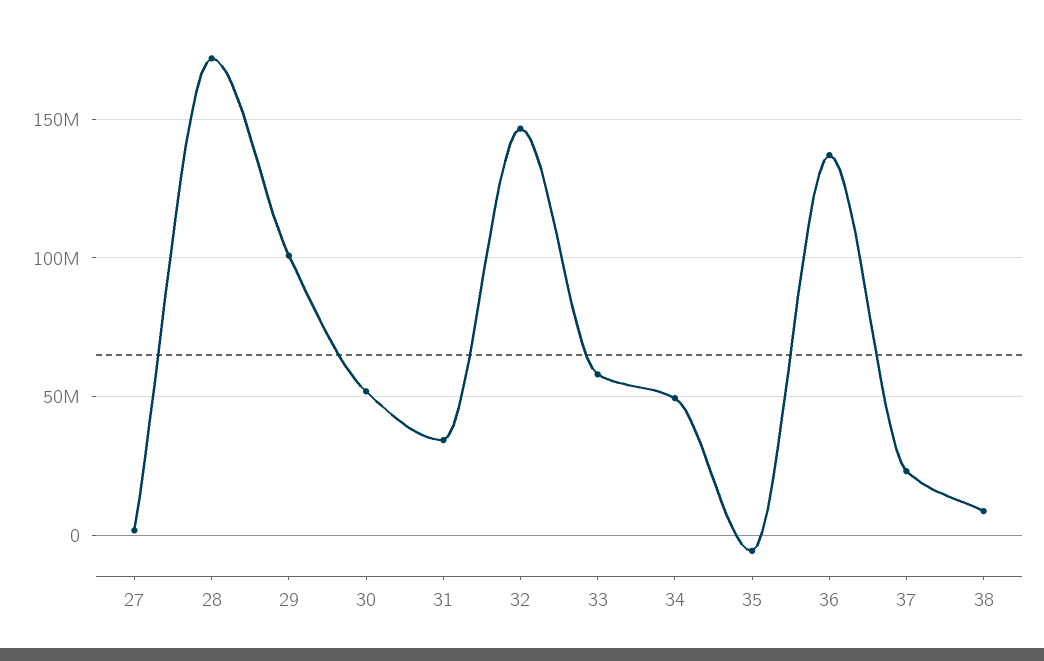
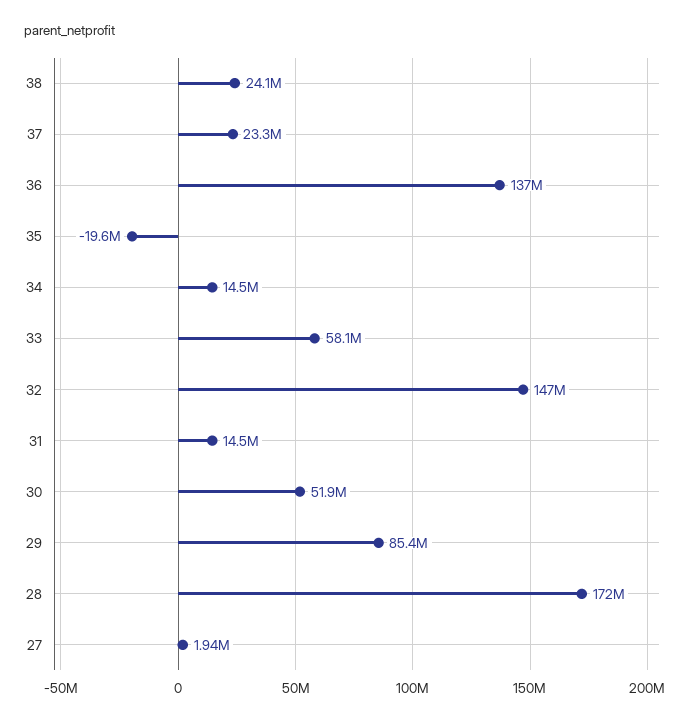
29: 100000000 -> 85400000
31: 35000000 -> 14500000
34: 50000000 -> 14500000
35: -5000000 -> -19600000
38: 10000000 -> 24100000

